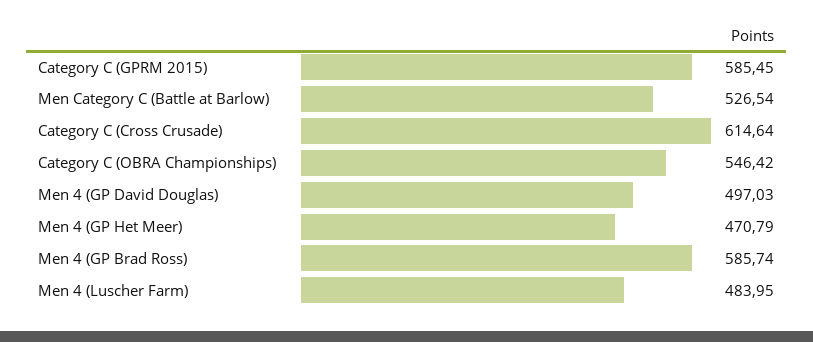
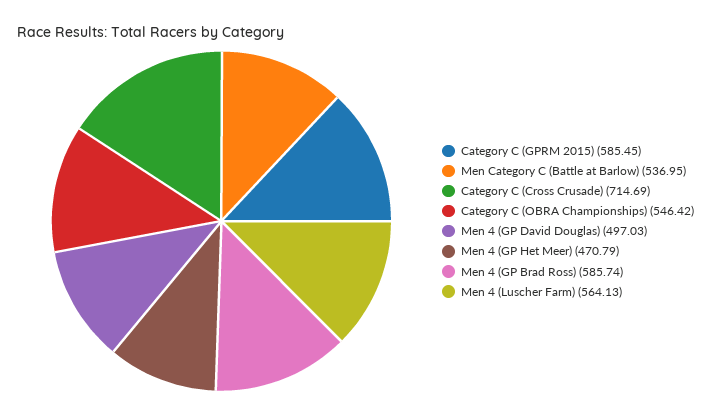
Men Category C (Battle at Barlow): 526.54 -> 536.95
Category C (Cross Crusade): 614.64 -> 714.69
Men 4 (Luscher Farm): 483.95 -> 564.13

